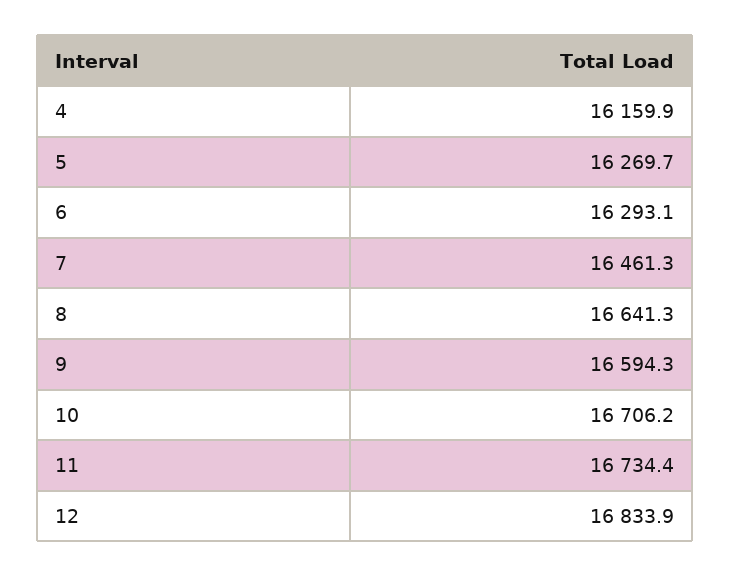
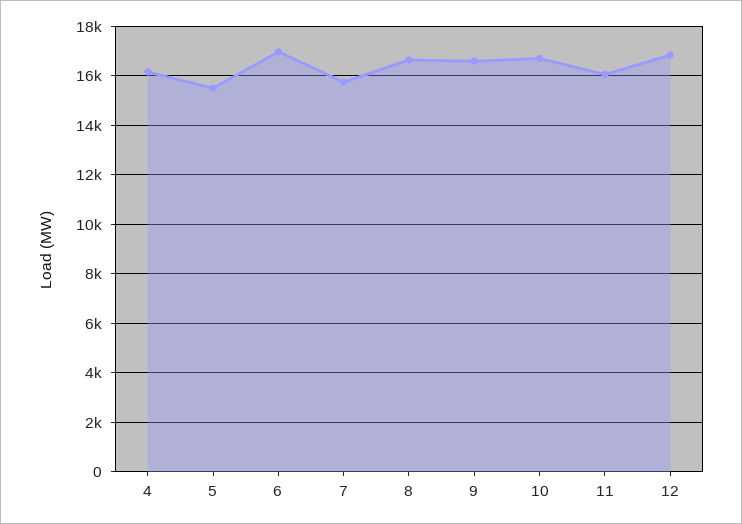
5: 16269.7 -> 15500
6: 16293.1 -> 17000
7: 16461.3 -> 15750
11: 16734.4 -> 16000

